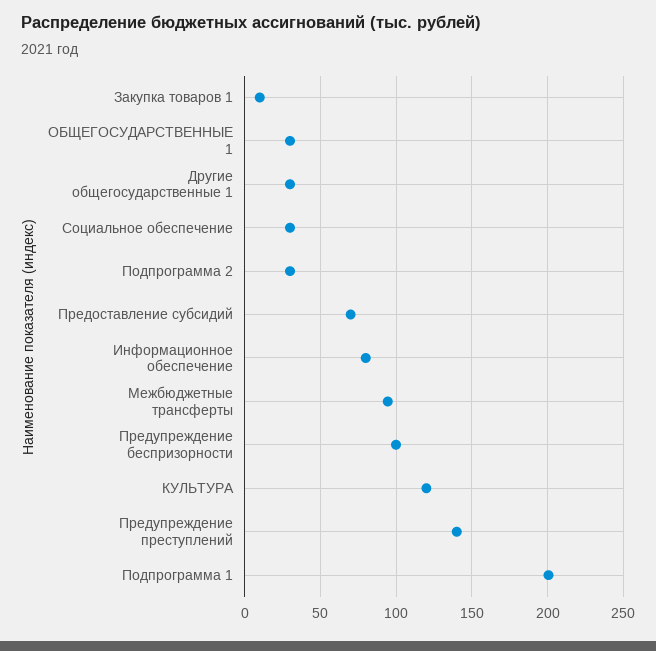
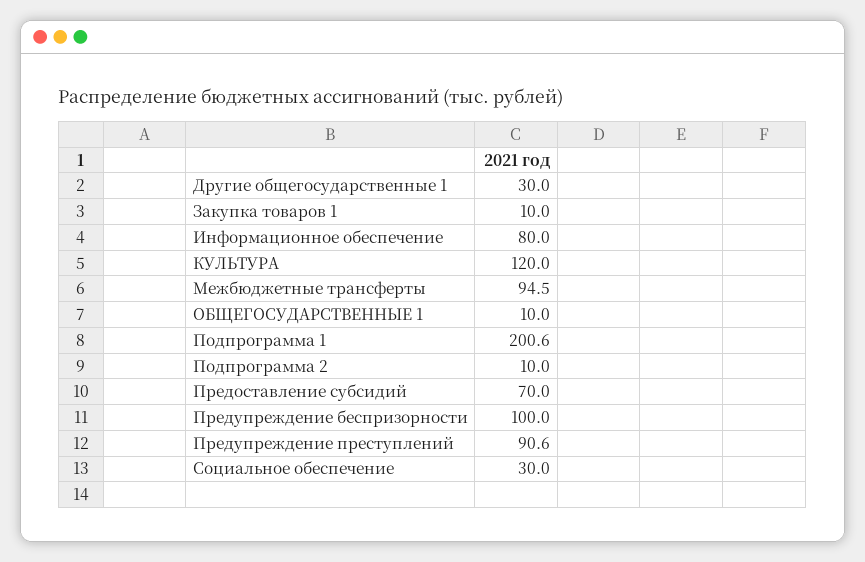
ОБЩЕГОСУДАРСТВЕННЫЕ 1: 30 -> 10
Подпрограмма 2: 30 -> 10
Предупреждение преступлений: 140 -> 90.6

